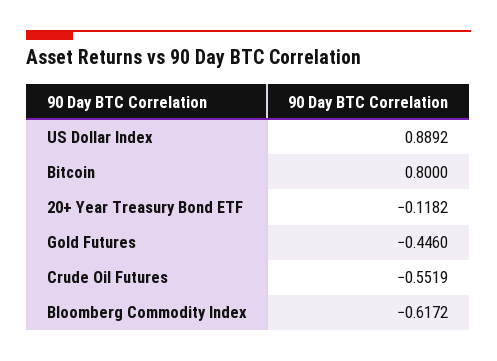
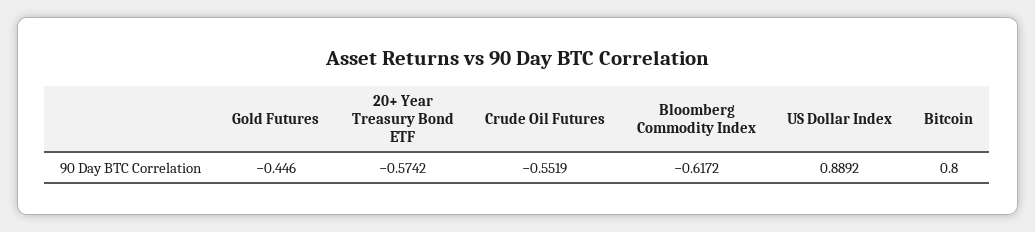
20+ Year Treasury Bond ETF: -0.1182 -> -0.5742

